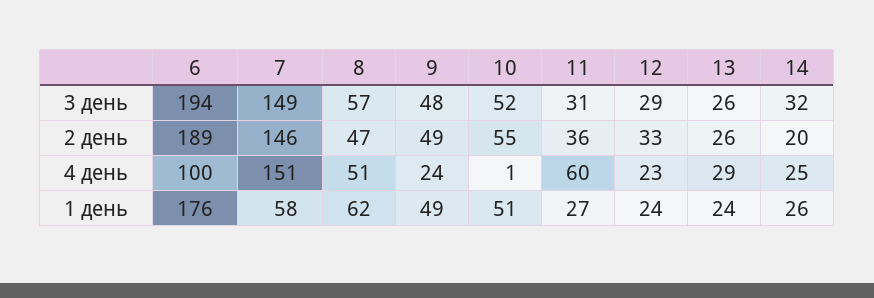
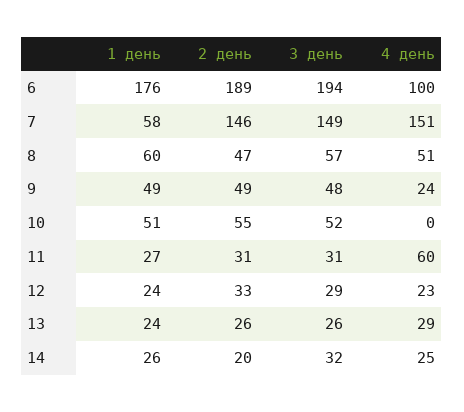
11, 2 день: 36 -> 31
10, 4 день: 1 -> 0
8, 1 день: 62 -> 60

